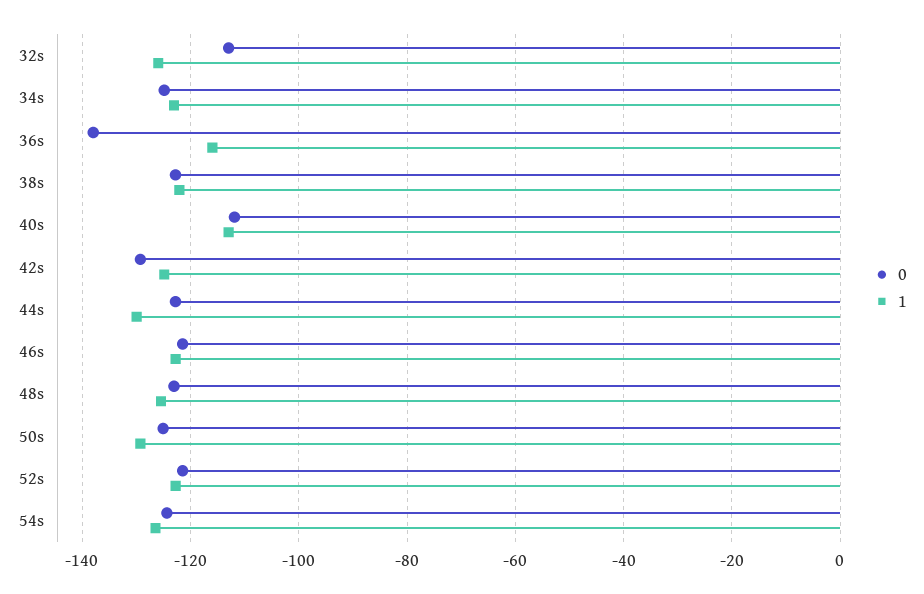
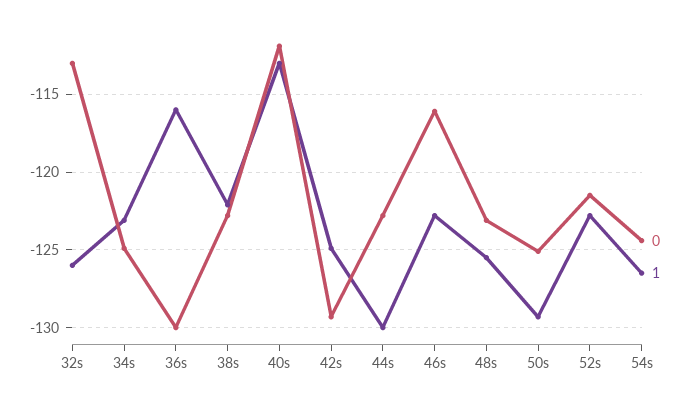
0, 36s: -138 -> -130
0, 46s: -122 -> -116

